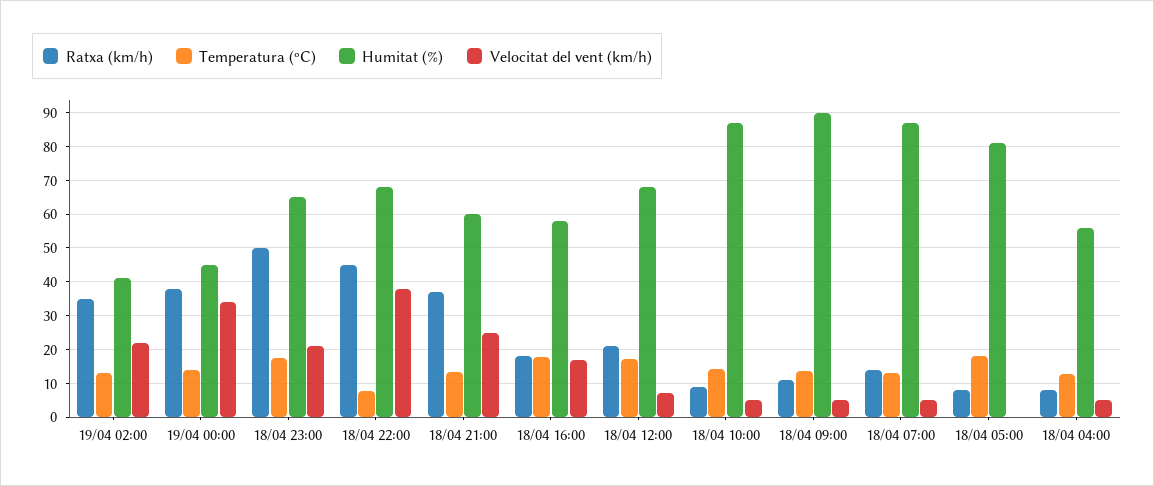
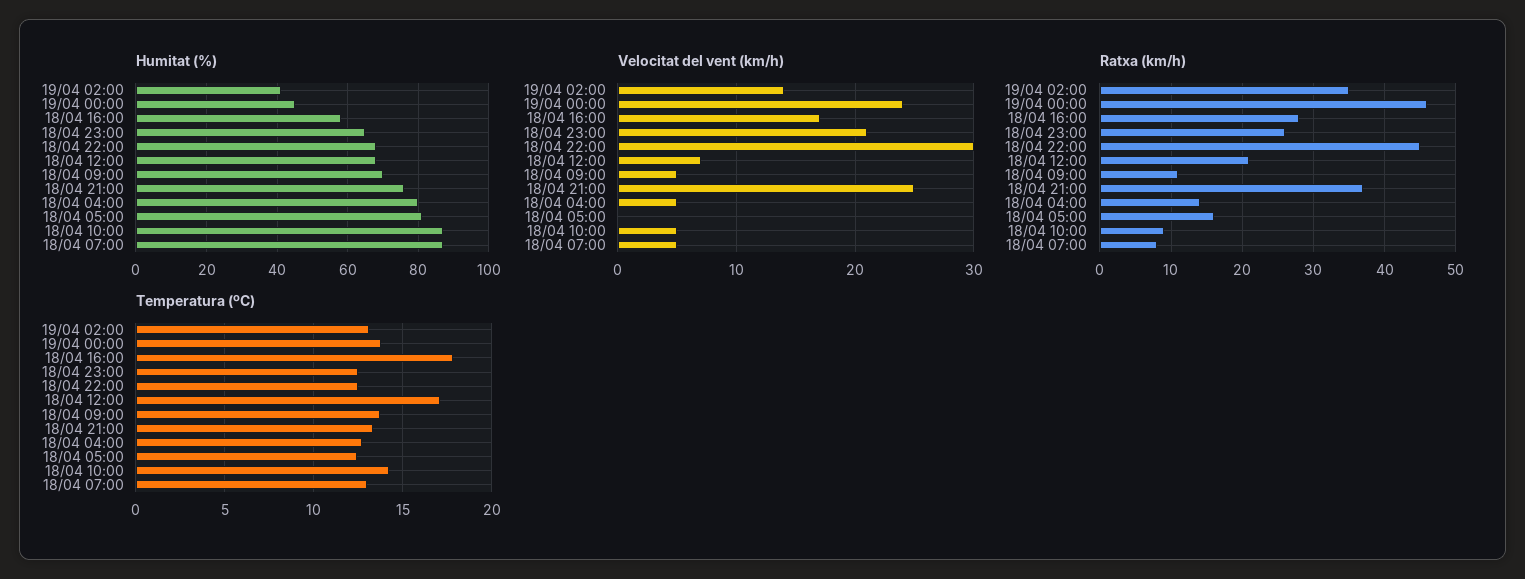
Velocitat del vent (km/h), 19/04 02:00: 22 -> 14
Ratxa (km/h), 19/04 00:00: 38 -> 46
Velocitat del vent (km/h), 19/04 00:00: 34 -> 24
Ratxa (km/h), 18/04 23:00: 50 -> 26
Temperatura (ºC), 18/04 23:00: 18 -> 12.5
Temperatura (ºC), 18/04 22:00: 8 -> 12.5
Velocitat del vent (km/h), 18/04 22:00: 38 -> 30
Humitat (%), 18/04 21:00: 60 -> 75
Ratxa (km/h), 18/04 16:00: 18 -> 28
Humitat (%), 18/04 09:00: 90 -> 70
Ratxa (km/h), 18/04 07:00: 14 -> 8
Ratxa (km/h), 18/04 05:00: 8 -> 16
Temperatura (ºC), 18/04 05:00: 18 -> 12.5
Ratxa (km/h), 18/04 04:00: 8 -> 14
Humitat (%), 18/04 04:00: 56 -> 80

